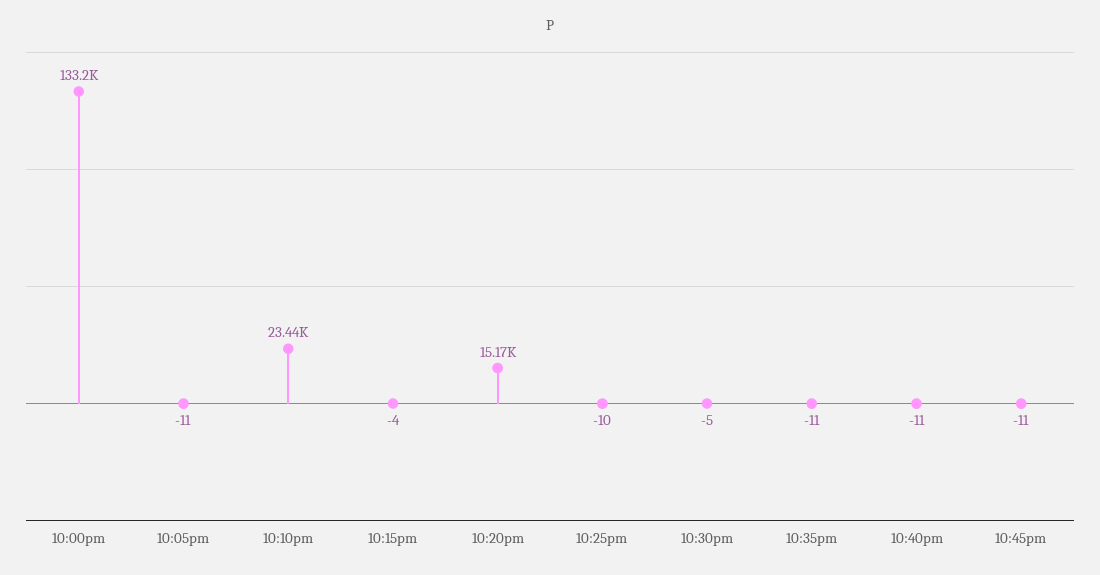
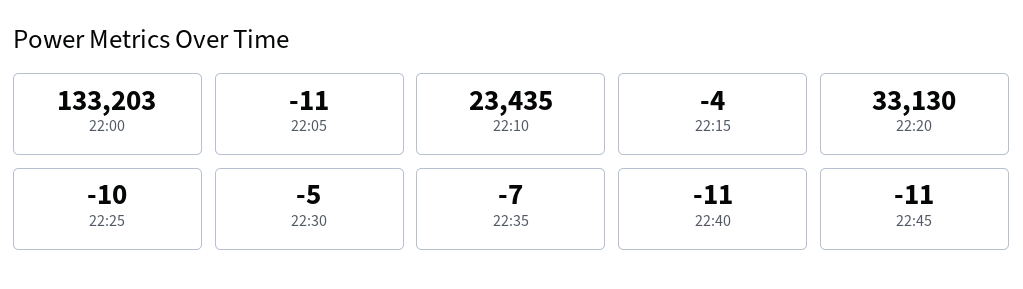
10:20pm: 15170 -> 33130
10:35pm: -11 -> -7

